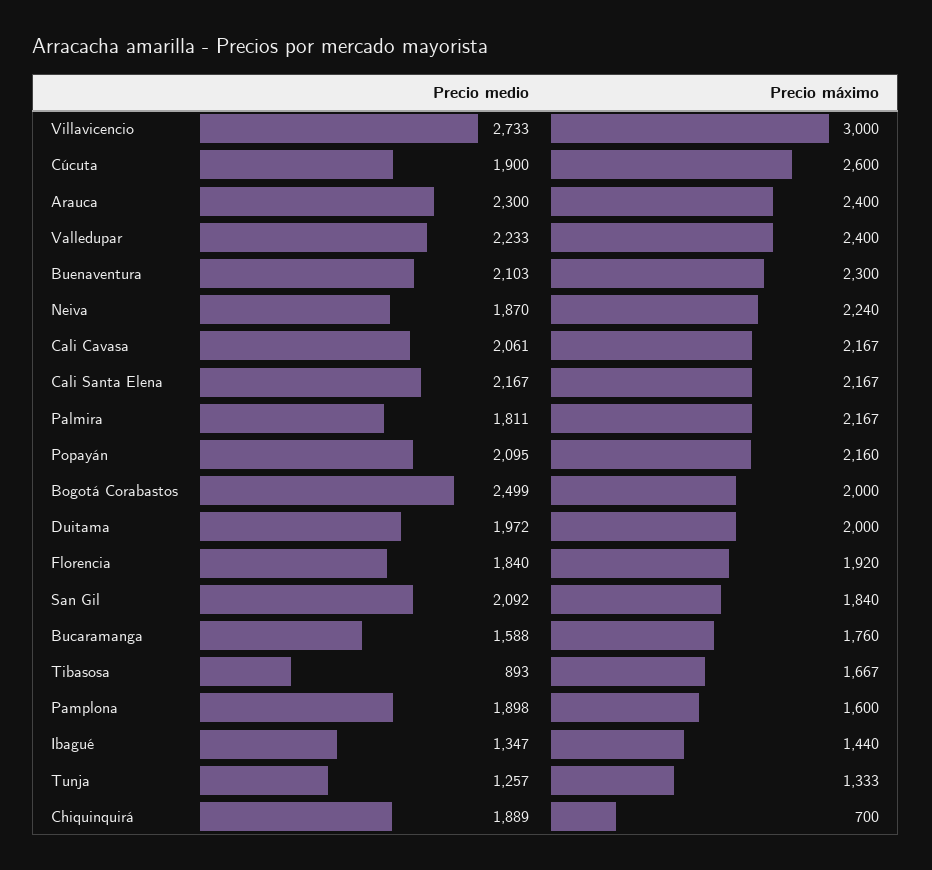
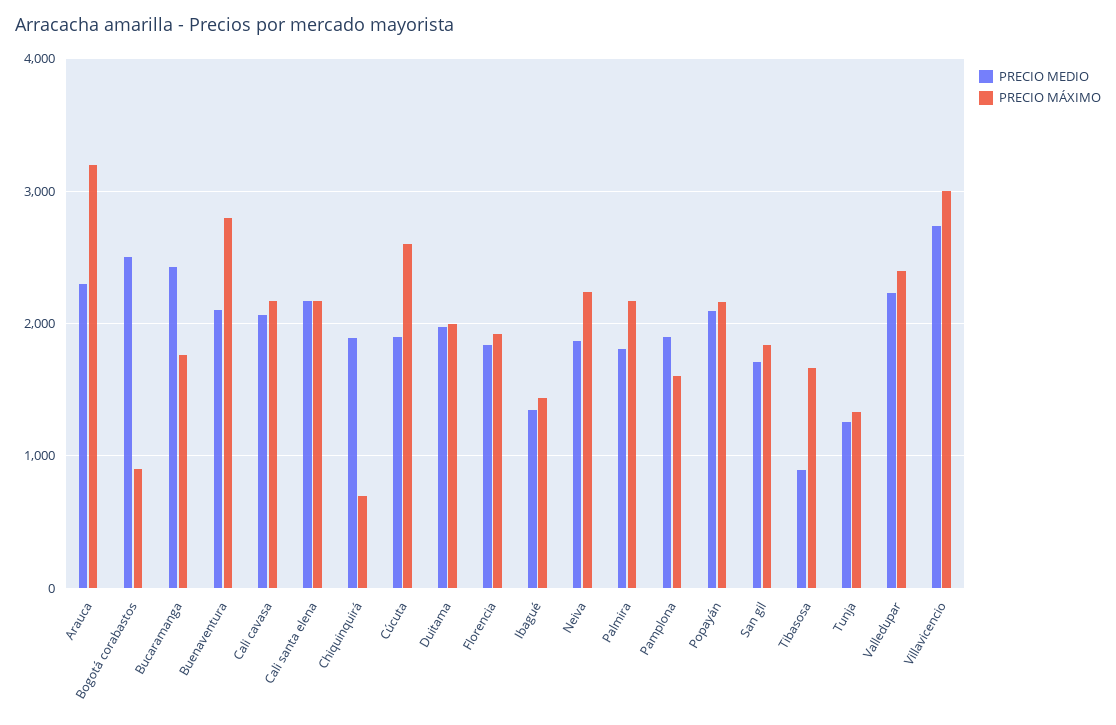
Precio máximo, Arauca: 2400 -> 3200
Precio máximo, Buenaventura: 2300 -> 2800
Precio máximo, Bogotá Corabastos: 2000 -> 900
Precio medio, San Gil: 2092 -> 1700
Precio medio, Bucaramanga: 1588 -> 2400

